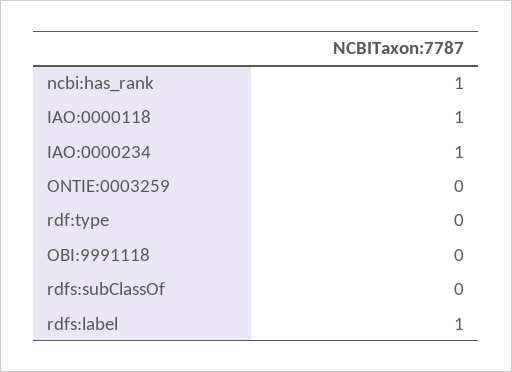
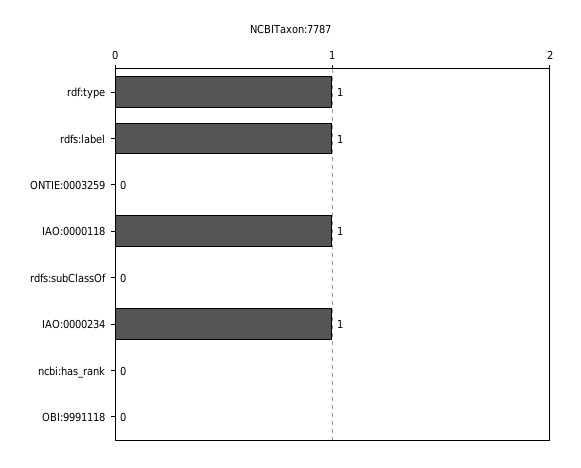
ncbi:has_rank: 1 -> 0
rdf:type: 0 -> 1

